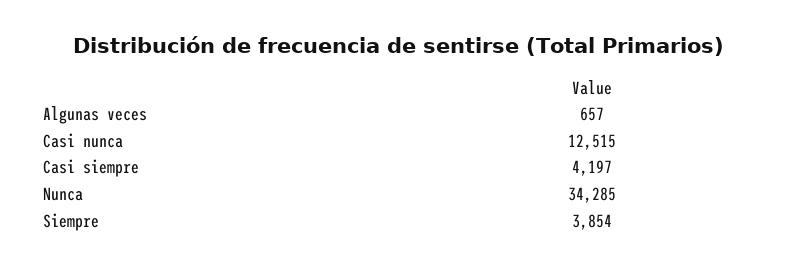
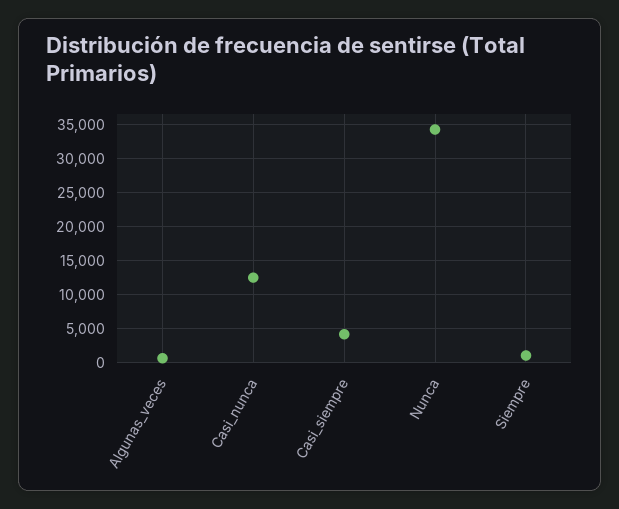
Siempre: 3854 -> 1000

